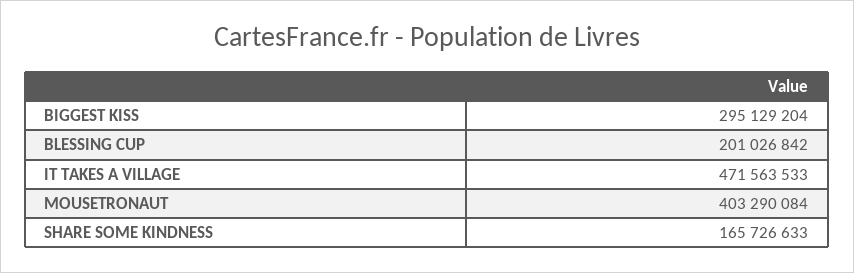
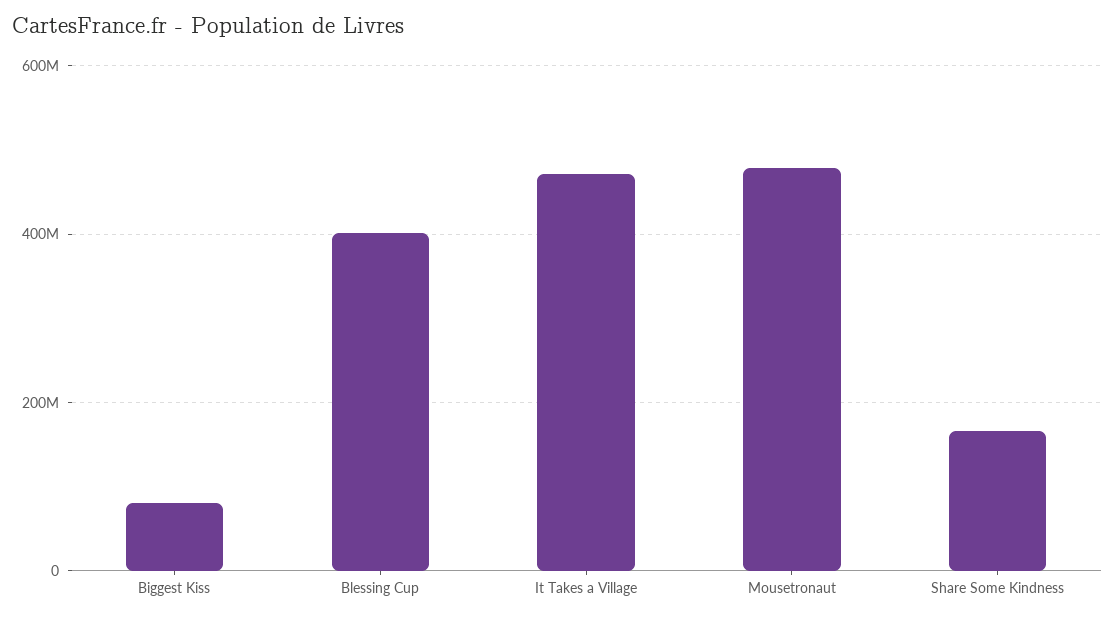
BIGGEST KISS: 295129204 -> 80000000
BLESSING CUP: 201026842 -> 400000000
MOUSETRONAUT: 403290084 -> 480000000

